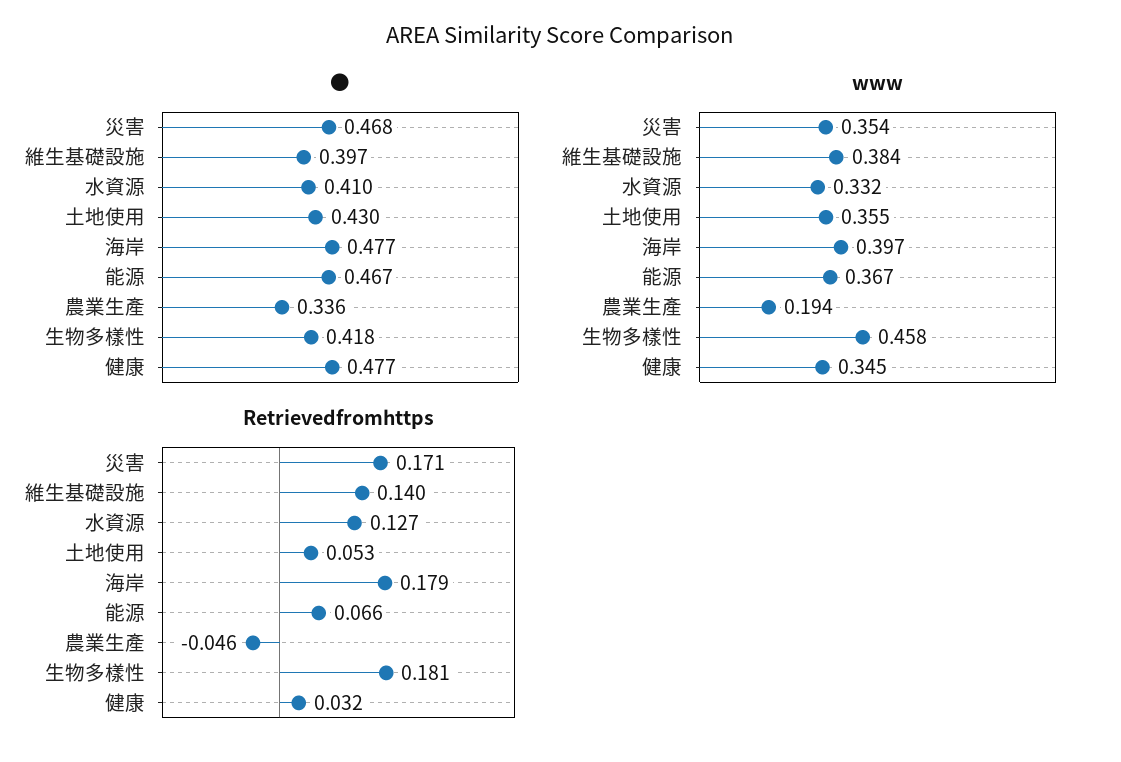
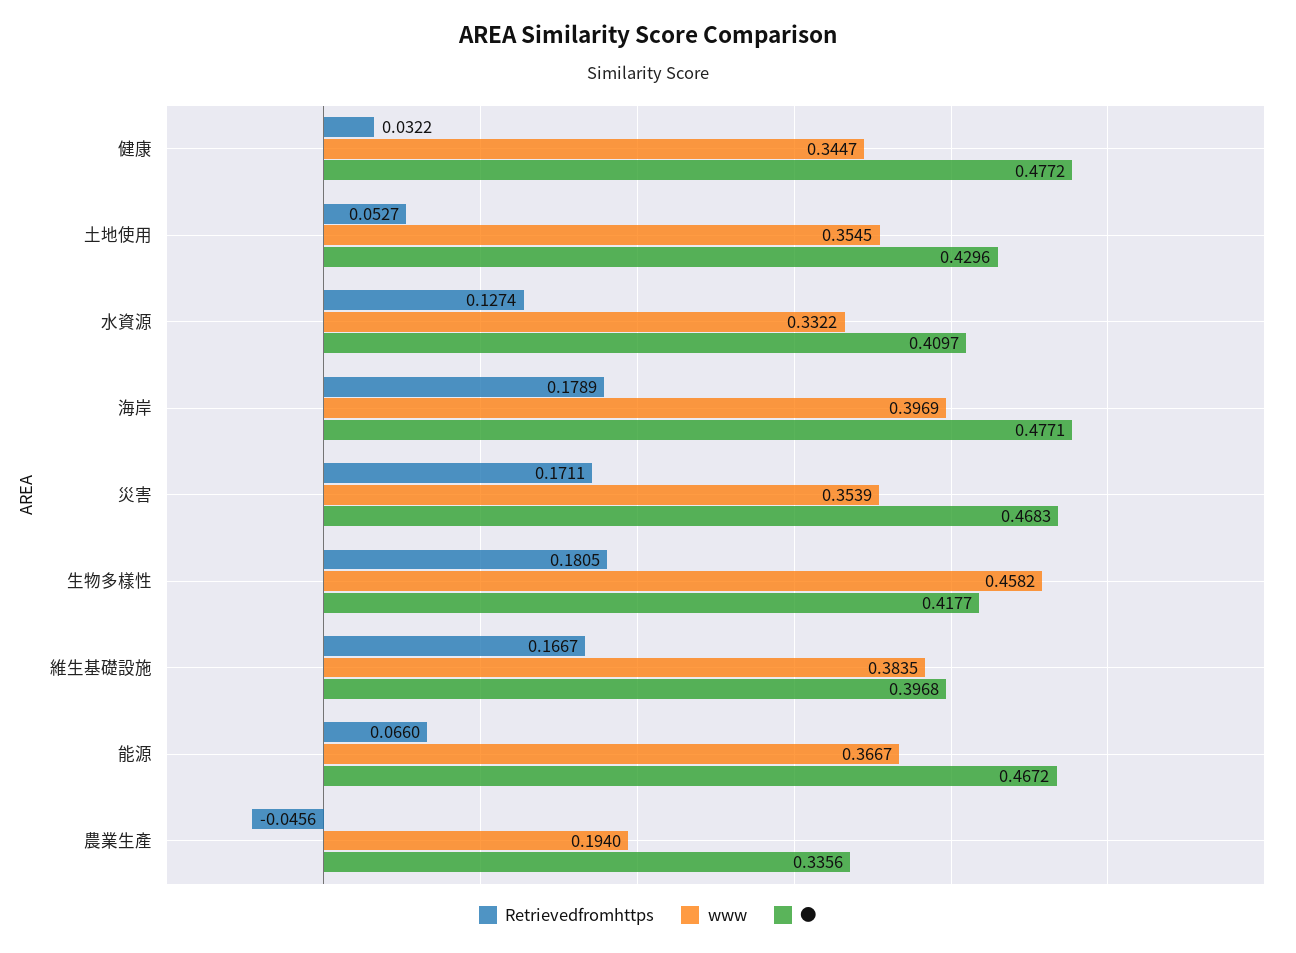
Retrievedfromhttps, 維生基礎設施: 0.14 -> 0.1667

